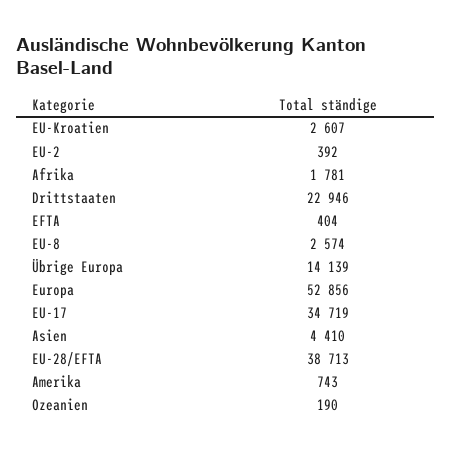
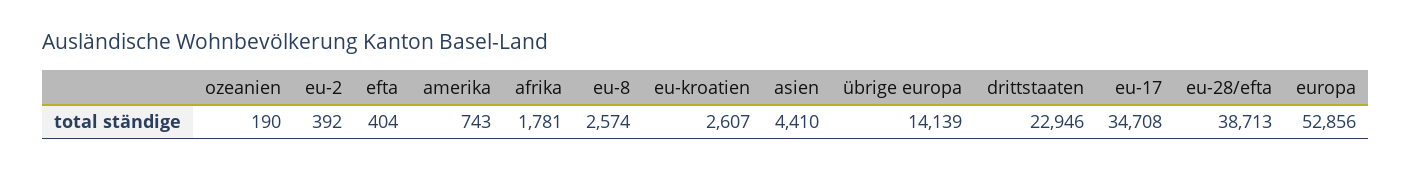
EU-17: 34719 -> 34708

